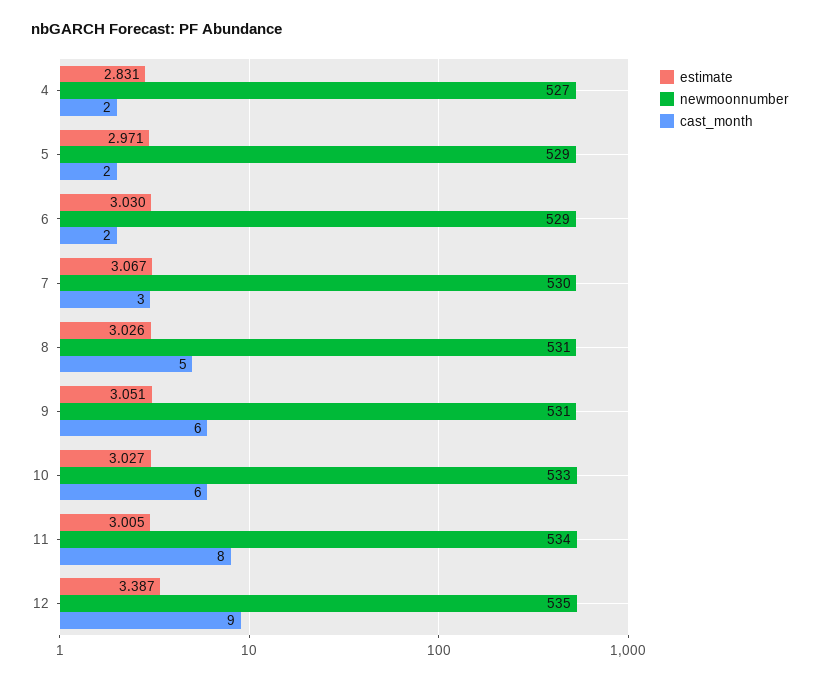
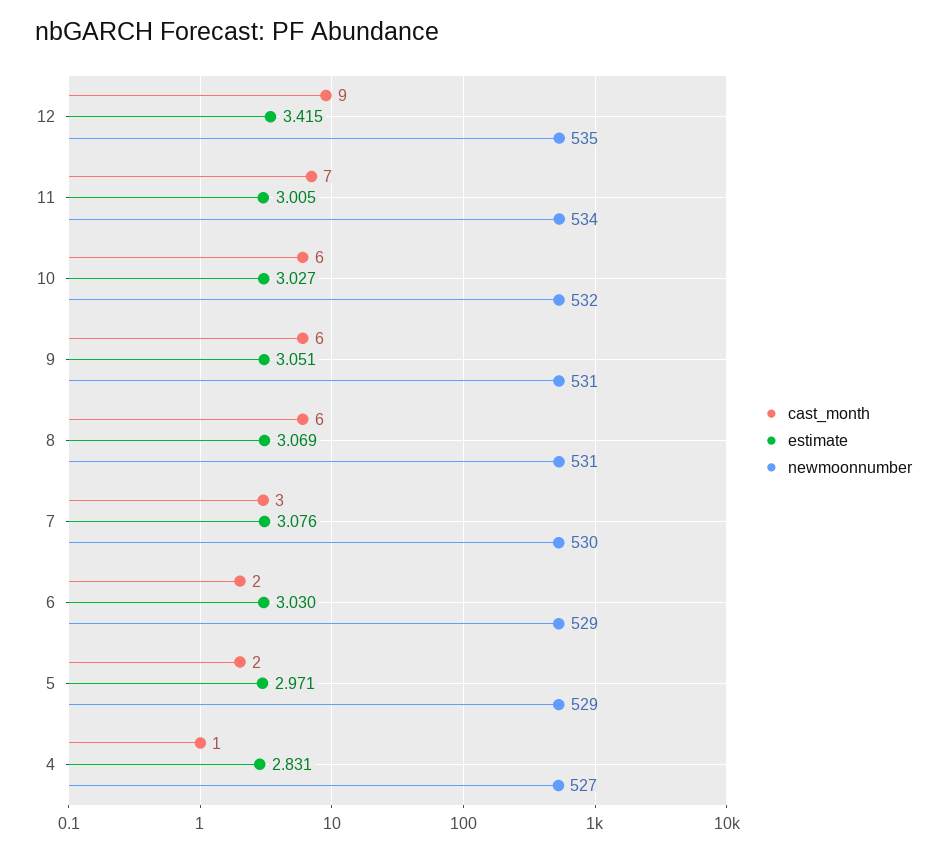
cast_month, 4: 2 -> 1
estimate, 7: 3.067 -> 3.076
estimate, 8: 3.026 -> 3.069
cast_month, 8: 5 -> 6
newmoonnumber, 10: 533 -> 532
cast_month, 11: 8 -> 7
estimate, 12: 3.387 -> 3.415

